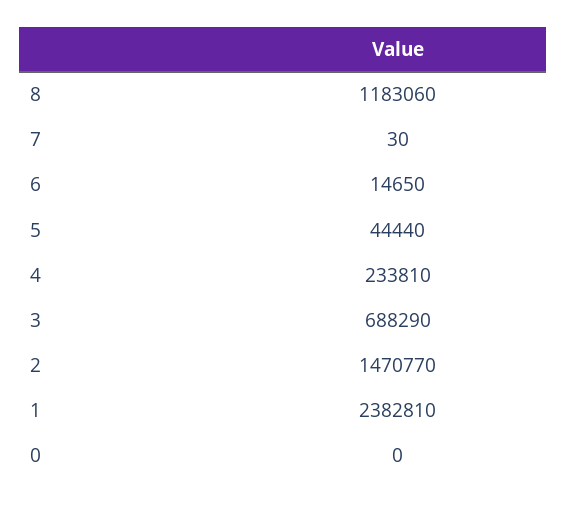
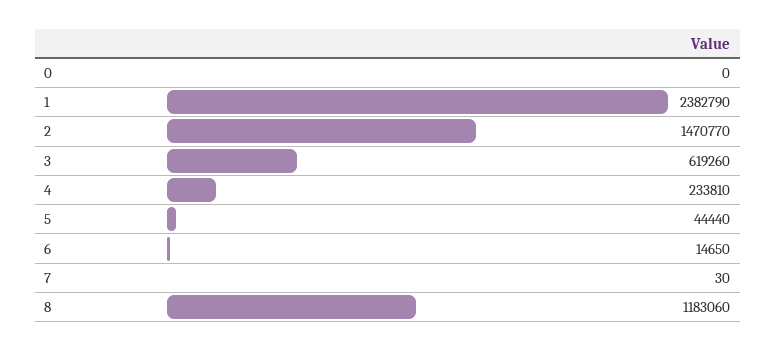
3: 688290 -> 619260
1: 2382810 -> 2382790

